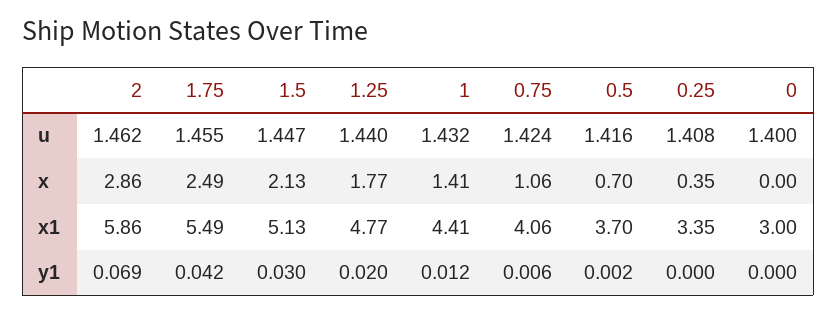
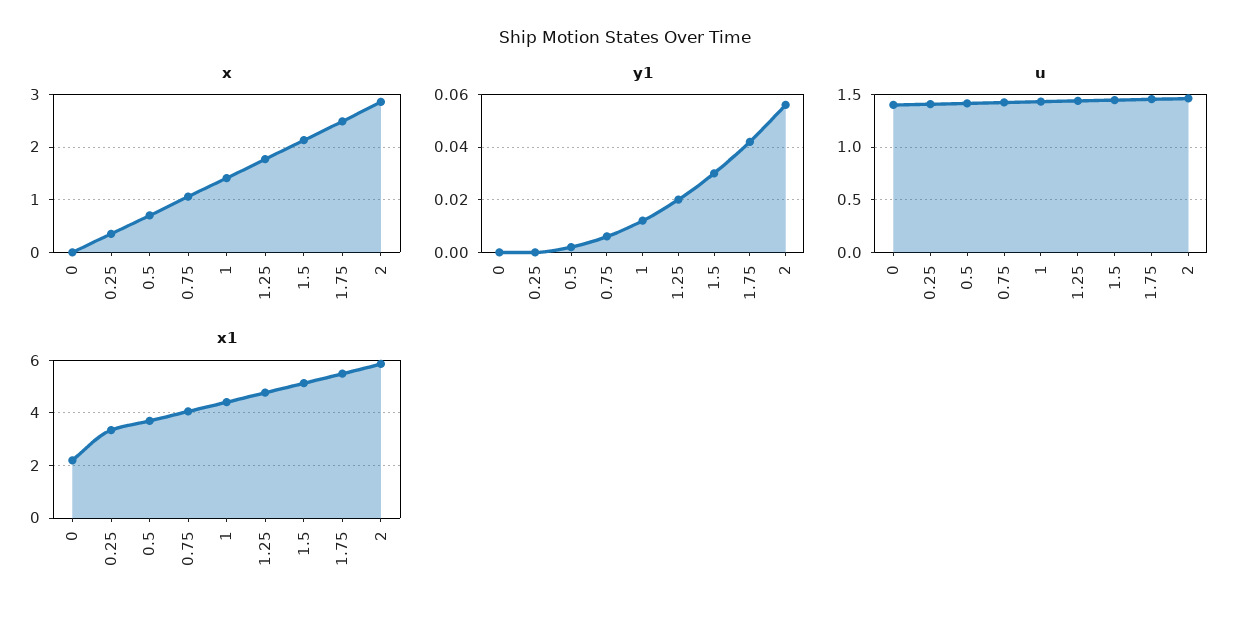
x1, 0: 3 -> 2.25
y1, 2: 0.069 -> 0.055

